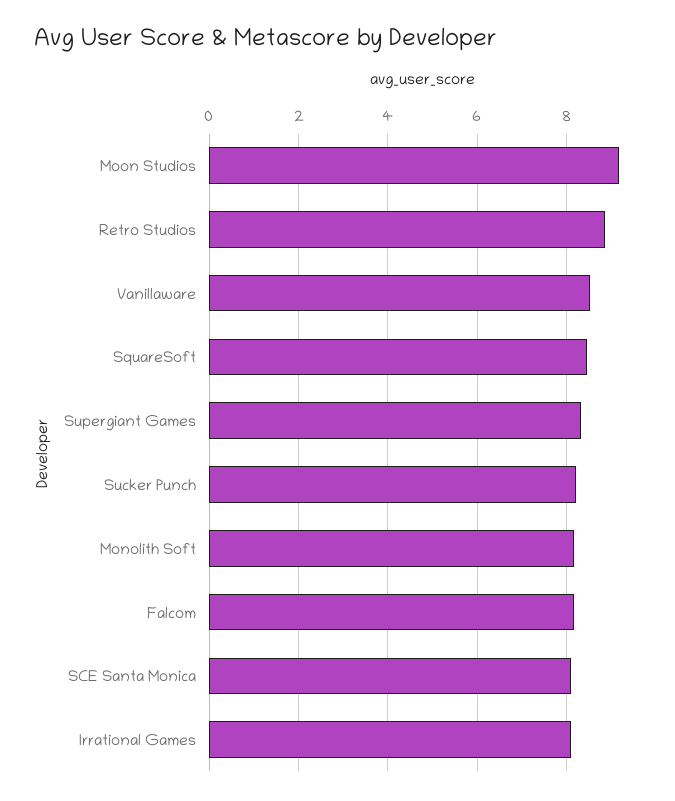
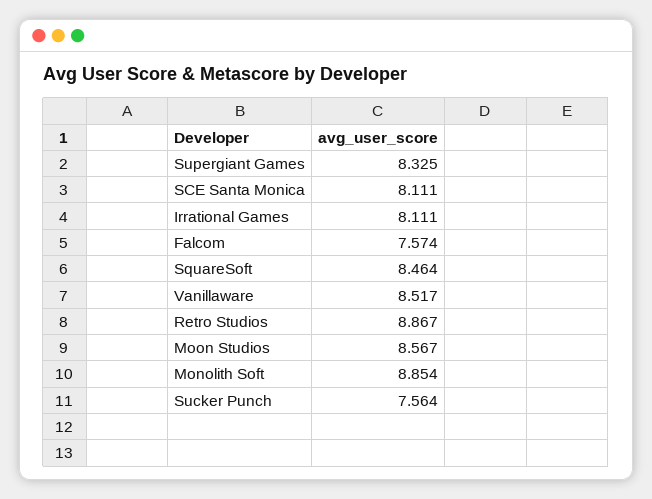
Moon Studios: 9.2 -> 8.567
Sucker Punch: 8.2 -> 7.564
Monolith Soft: 8.2 -> 8.854
Falcom: 8.2 -> 7.574

